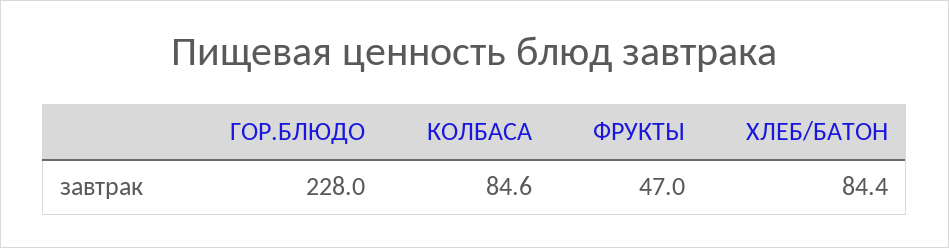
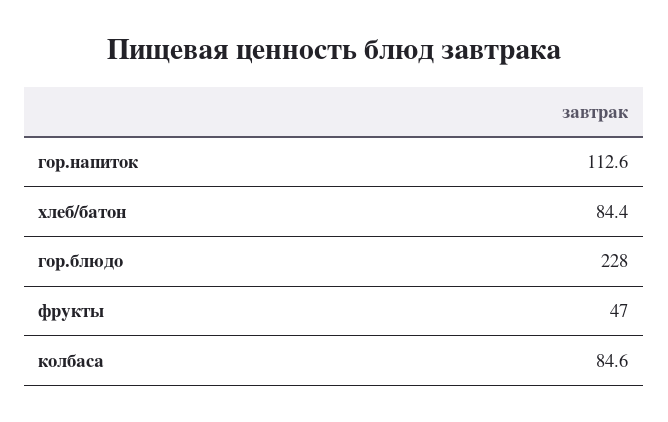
гор.напиток: none -> 112.6

